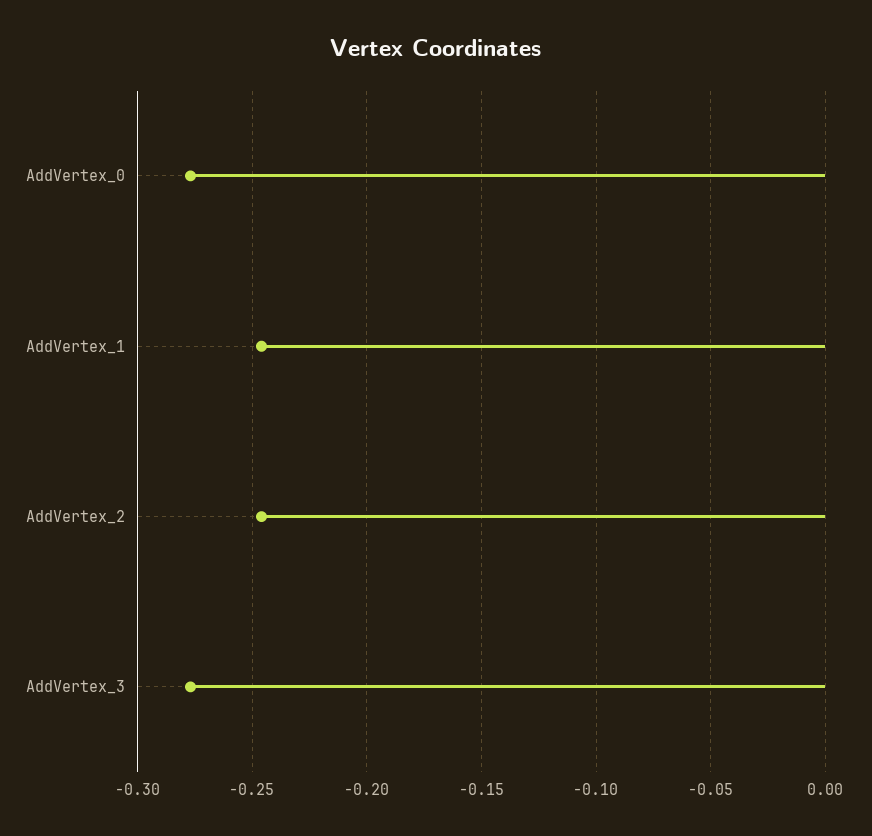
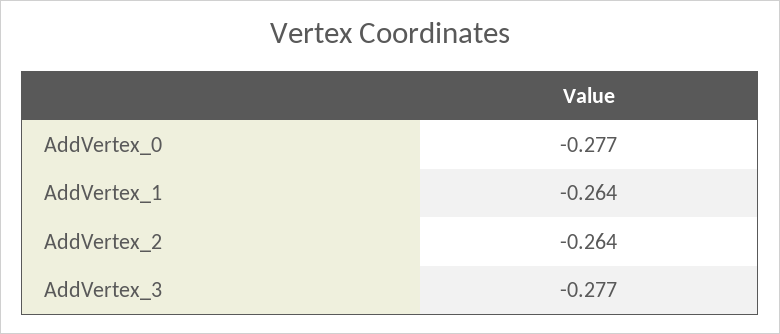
AddVertex_1: -0.245 -> -0.264
AddVertex_2: -0.245 -> -0.264

